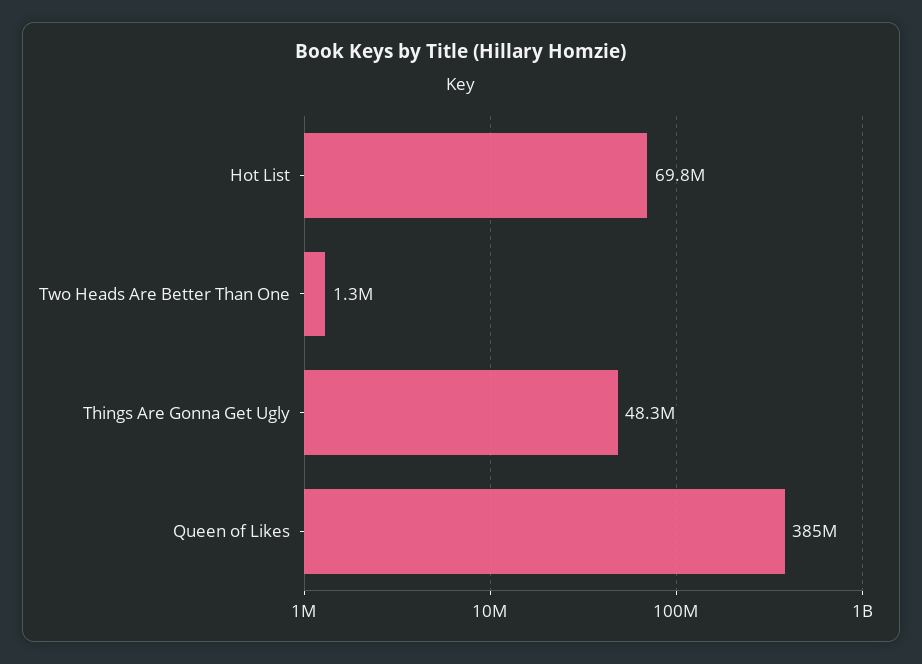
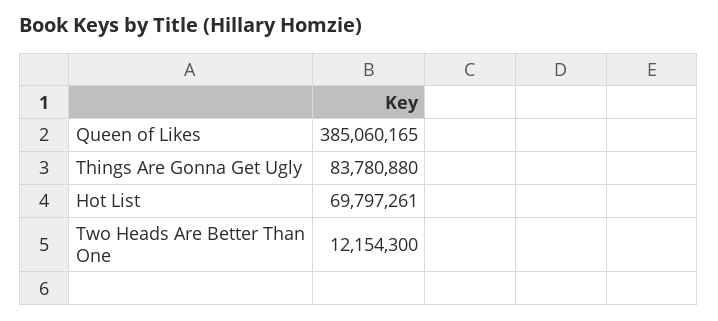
Two Heads Are Better Than One: 1300000 -> 12154300
Things Are Gonna Get Ugly: 48300000 -> 83780880

